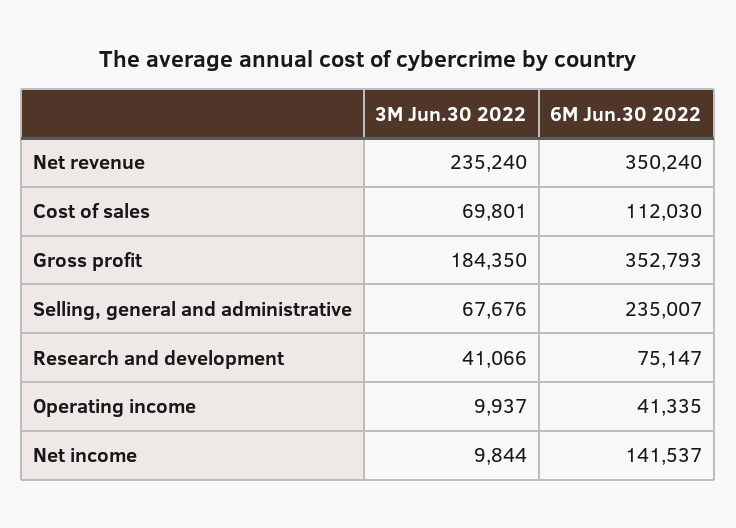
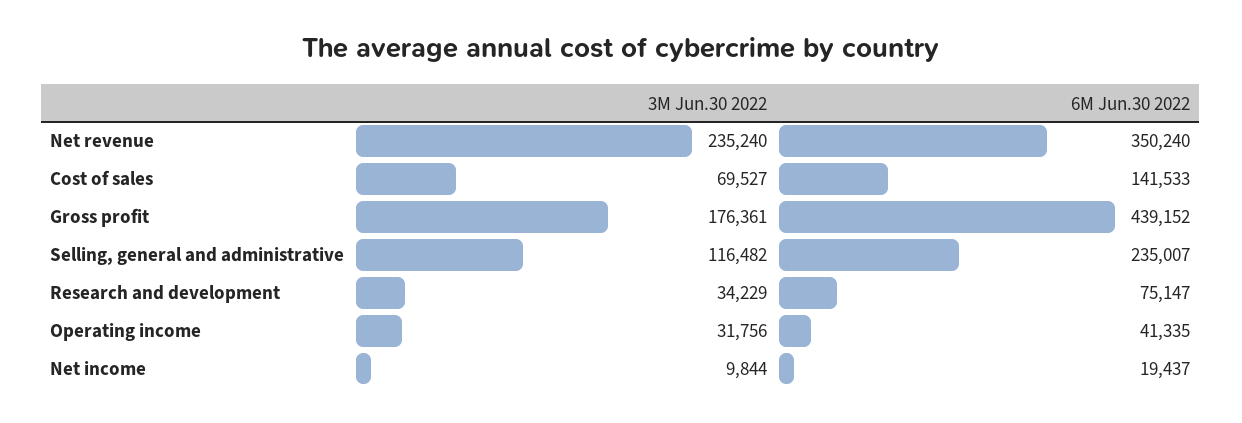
3M Jun.30 2022, Cost of sales: 69801 -> 69527
6M Jun.30 2022, Cost of sales: 112030 -> 141533
3M Jun.30 2022, Gross profit: 184350 -> 176361
6M Jun.30 2022, Gross profit: 352793 -> 439152
3M Jun.30 2022, Selling, general and administrative: 67676 -> 116482
3M Jun.30 2022, Research and development: 41066 -> 34229
3M Jun.30 2022, Operating income: 9937 -> 31756
6M Jun.30 2022, Net income: 141537 -> 19437

